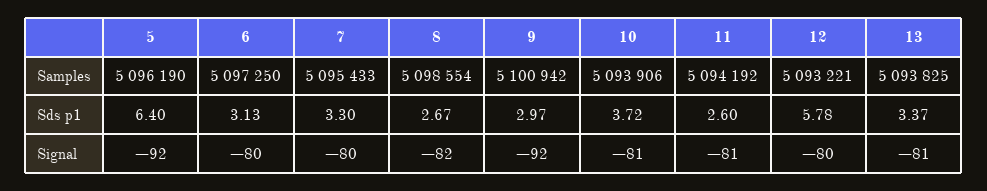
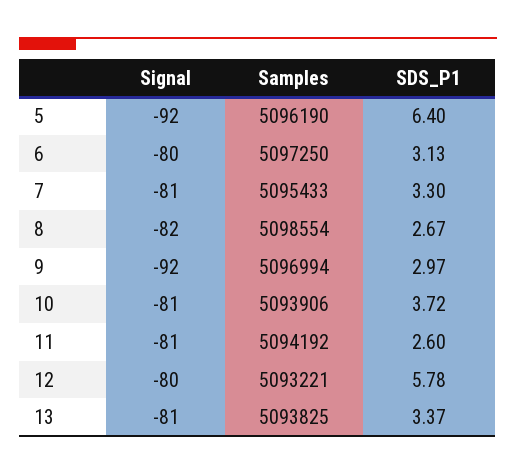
9, Samples: 5100942 -> 5096994
7, Signal: -80 -> -81

